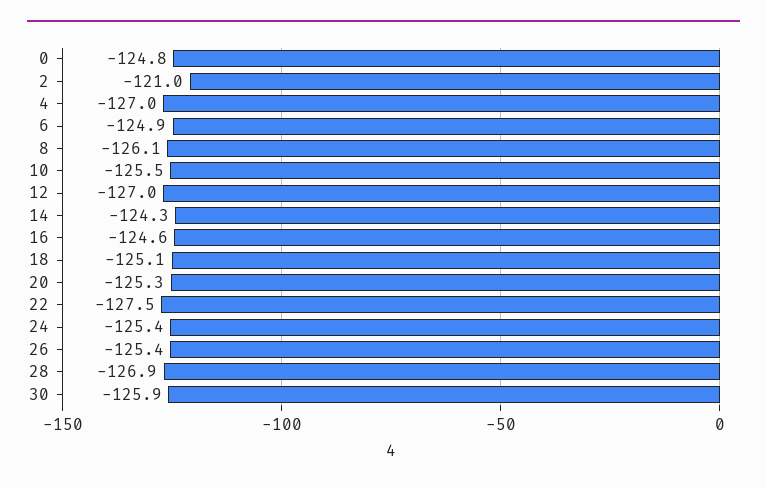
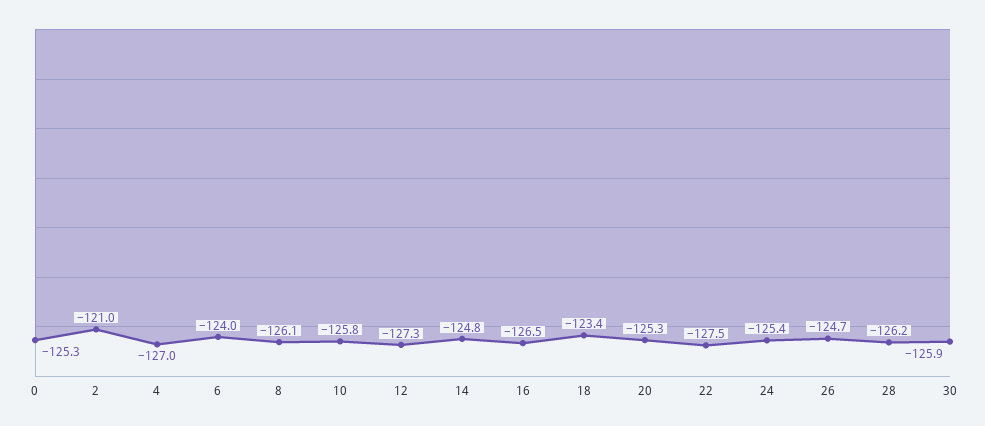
0: -124.8 -> -125.3
6: -124.9 -> -124
10: -125.5 -> -125.8
12: -127 -> -127.3
14: -124.3 -> -124.8
16: -124.6 -> -126.5
18: -125.1 -> -123.4
26: -125.4 -> -124.7
28: -126.9 -> -126.2

